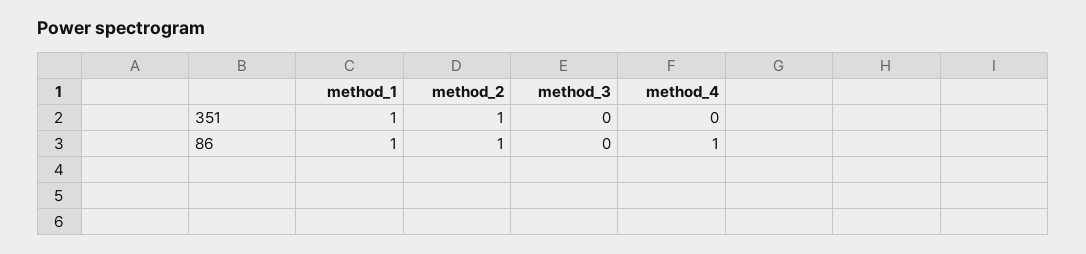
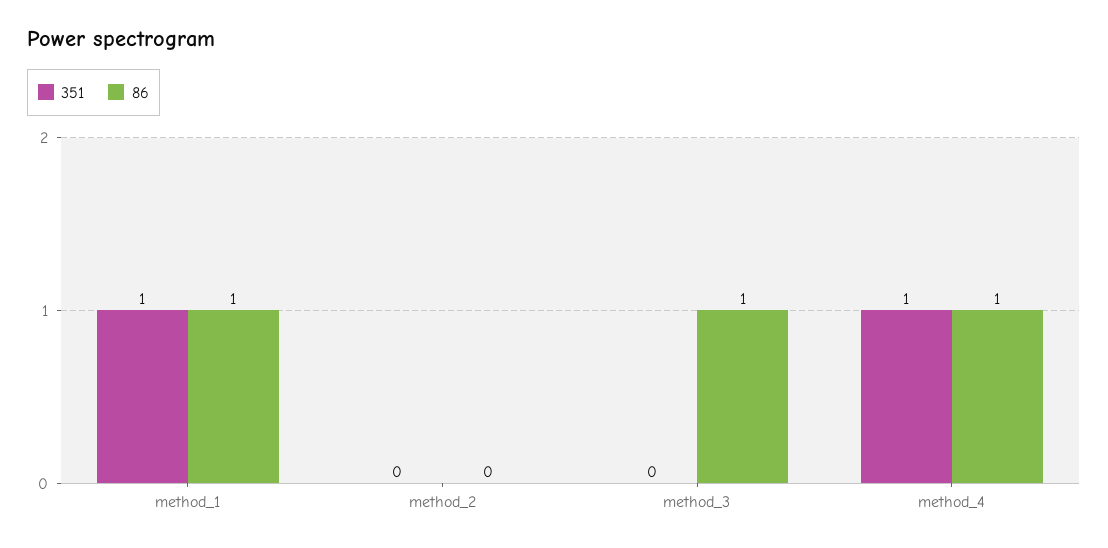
351, method_2: 1 -> 0
351, method_4: 0 -> 1
86, method_2: 1 -> 0
86, method_3: 0 -> 1

